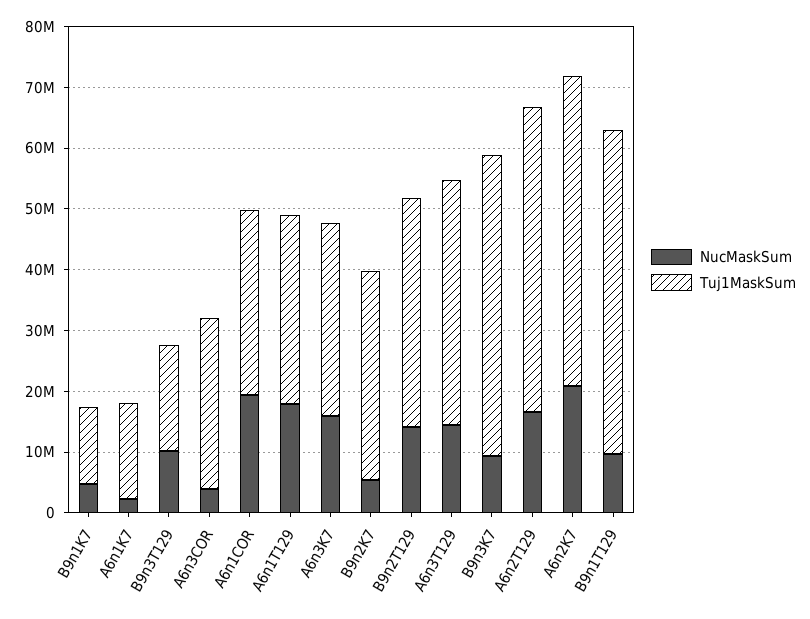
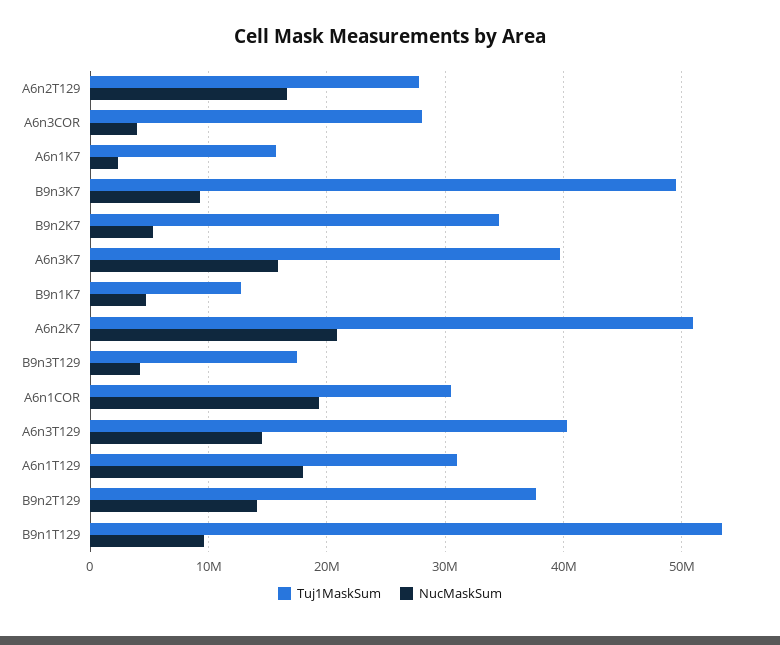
NucMaskSum, B9n3T129: 10000000 -> 4000000
Tuj1MaskSum, A6n3K7: 32000000 -> 40000000
Tuj1MaskSum, A6n2T129: 50000000 -> 28000000

